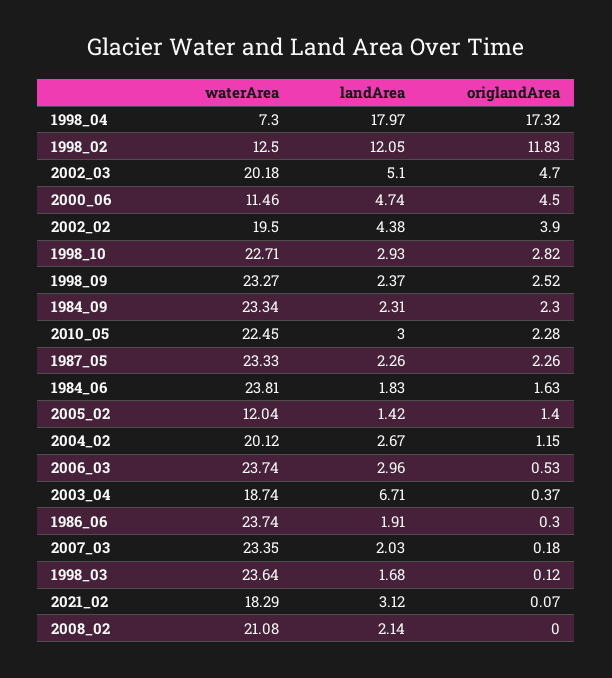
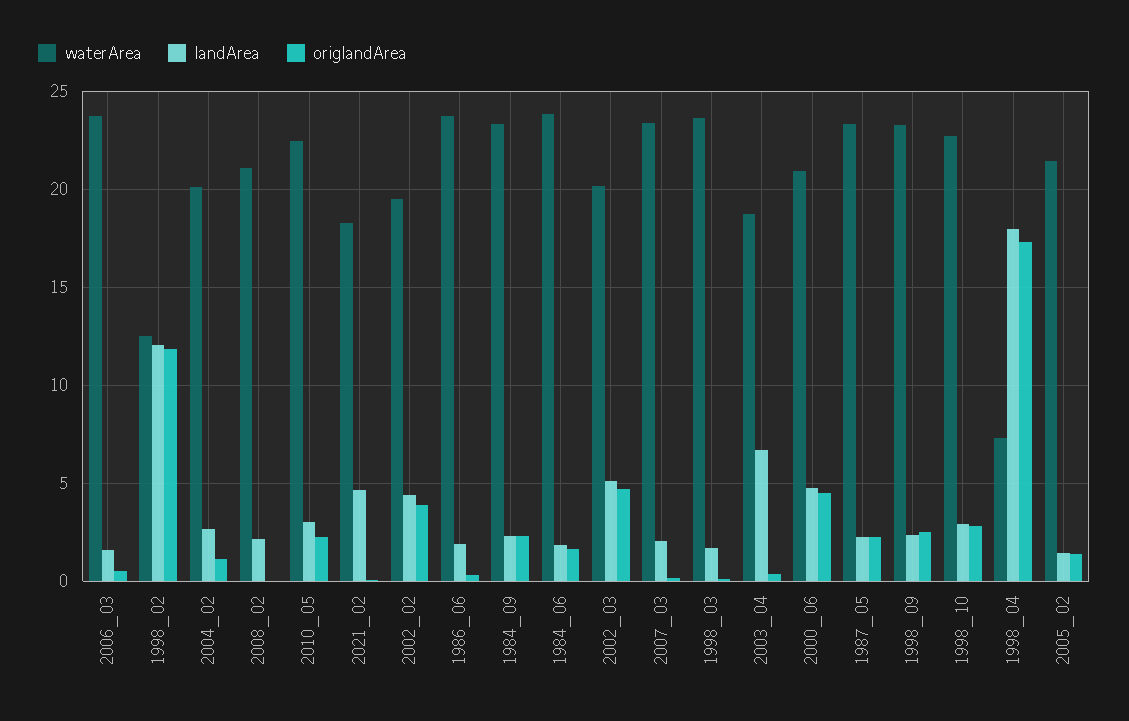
waterArea, 2000_06: 11.46 -> 21
waterArea, 2005_02: 12.04 -> 21.5
landArea, 2006_03: 2.96 -> 1.5
landArea, 2021_02: 3.12 -> 4.5

